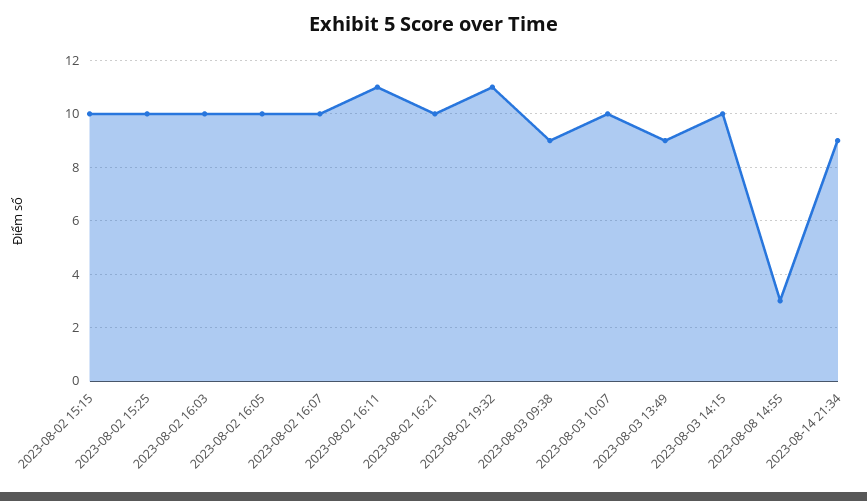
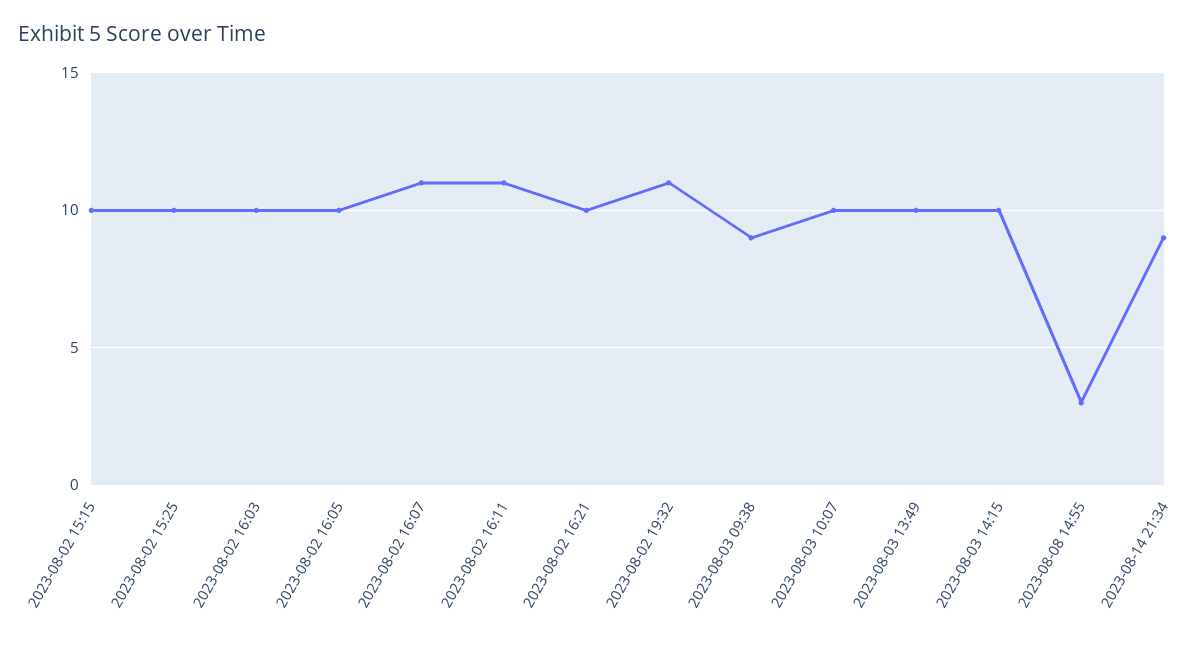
2023-08-02 16:07: 10 -> 11
2023-08-03 13:49: 9 -> 10

